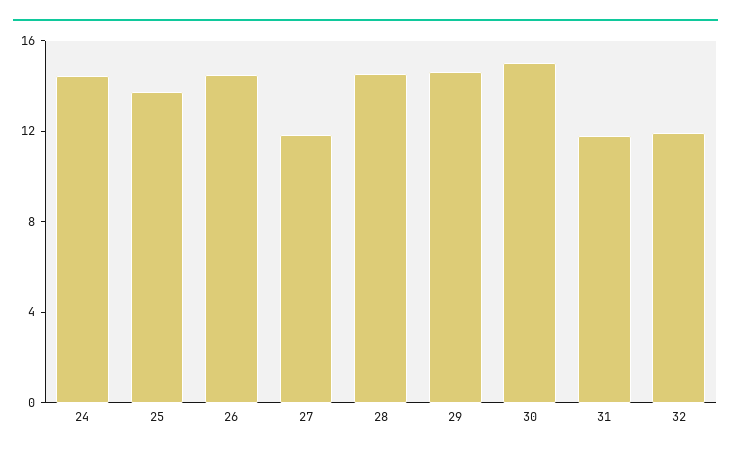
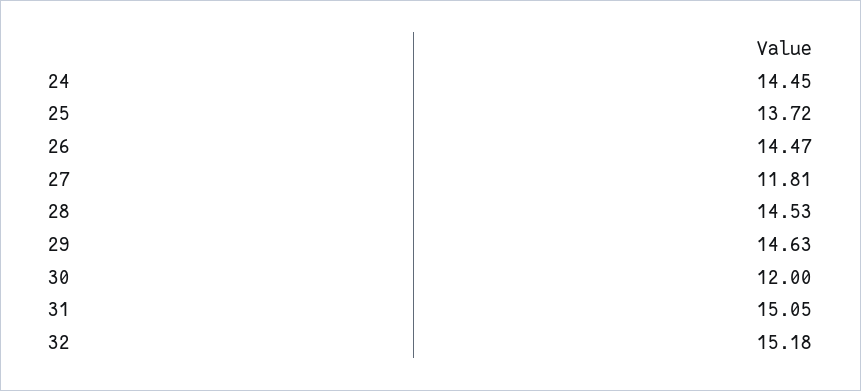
30: 15 -> 12
31: 12 -> 15.05
32: 12 -> 15.18

